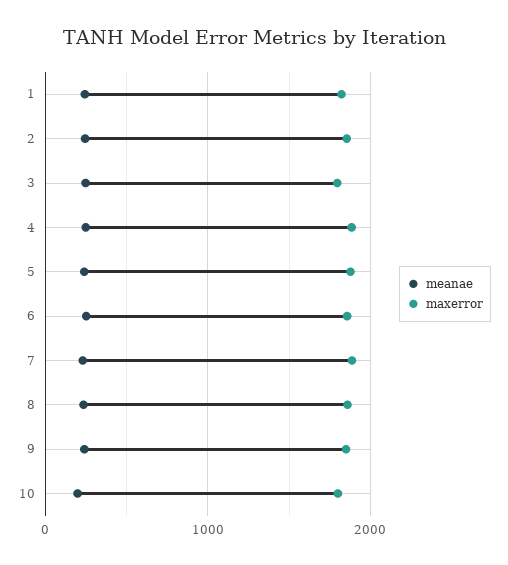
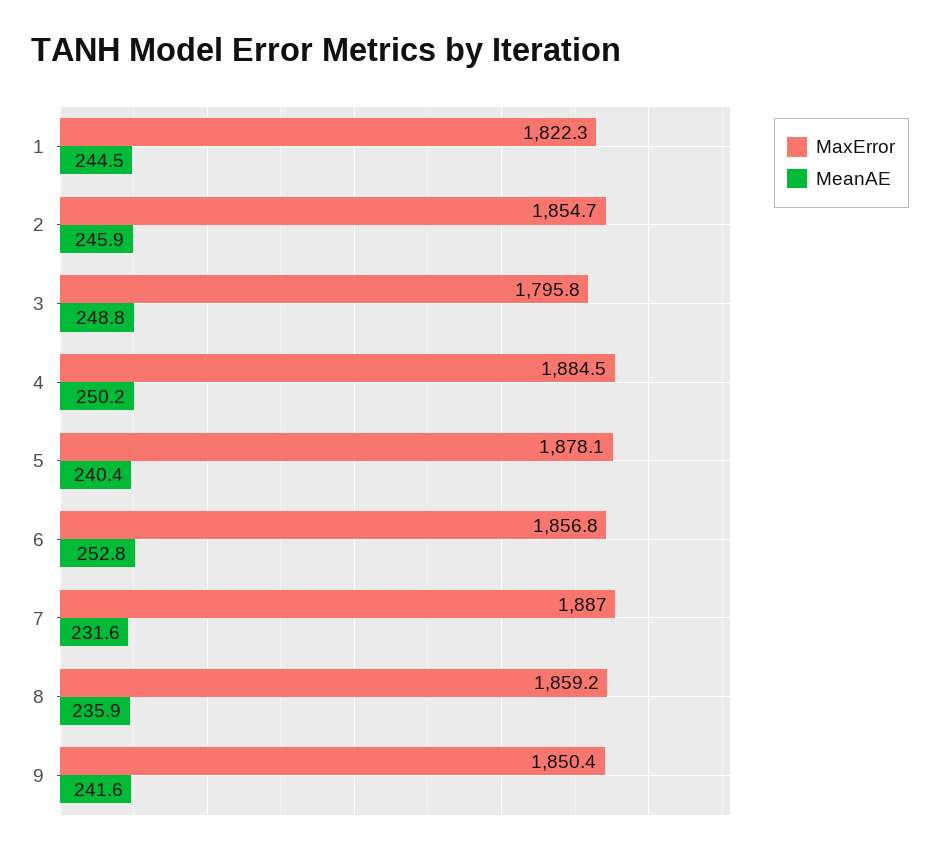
meanae, 10: 200 -> none
maxerror, 10: 1800 -> none

